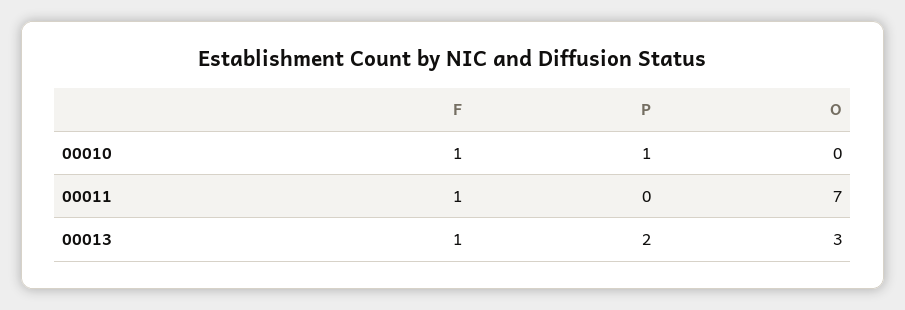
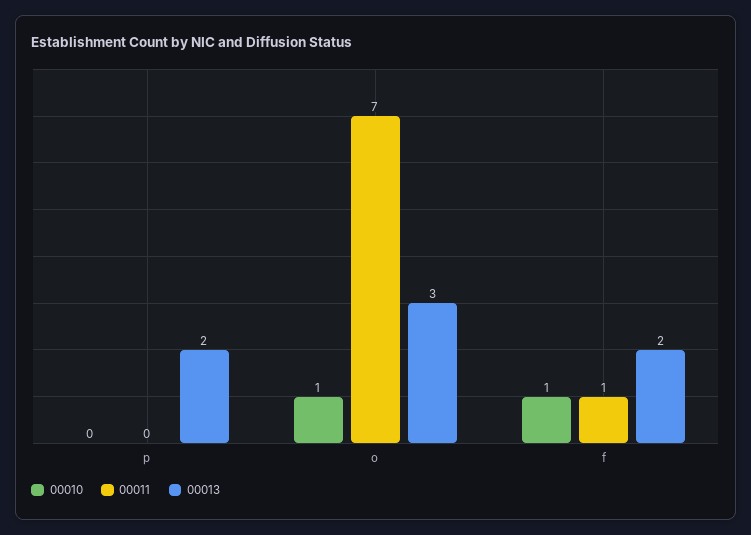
00010, P: 1 -> 0
00010, O: 0 -> 1
00013, F: 1 -> 2

